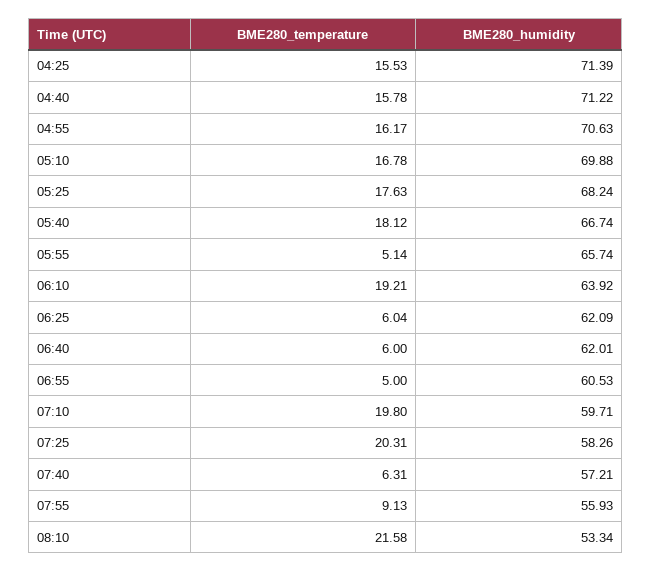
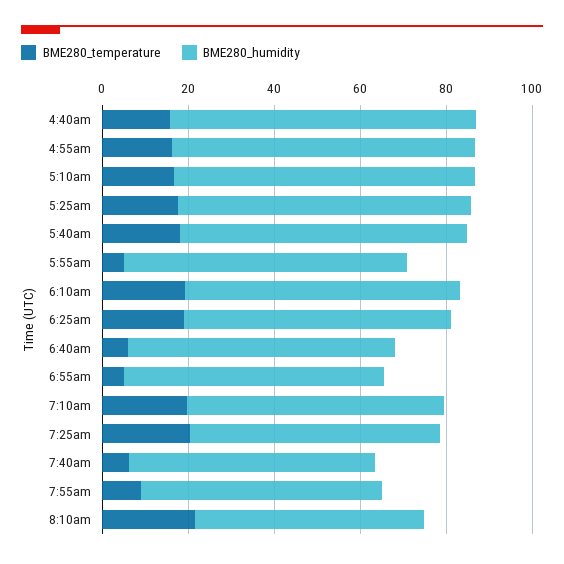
BME280_temperature, 04:25: 15.53 -> none
BME280_humidity, 04:25: 71.39 -> none
BME280_temperature, 06:25: 6.04 -> 20

